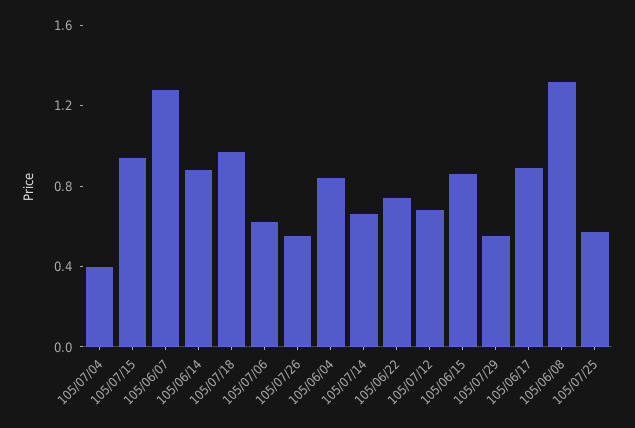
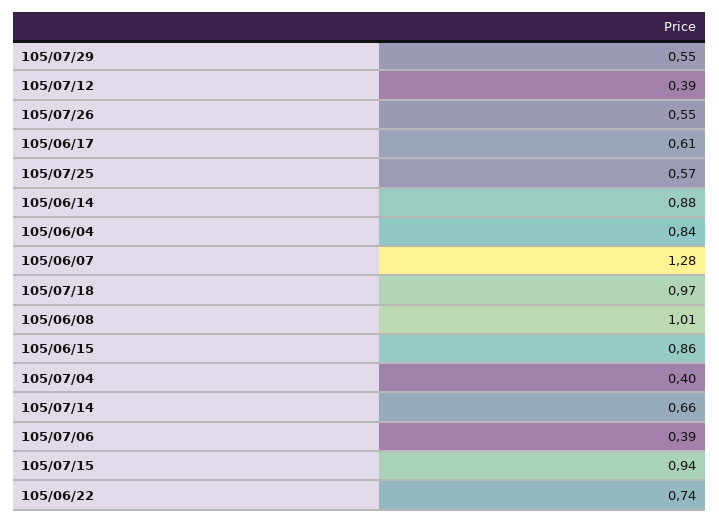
105/07/06: 0.6 -> 0.39
105/07/12: 0.7 -> 0.39
105/06/17: 0.9 -> 0.61
105/06/08: 1.3 -> 1.01

